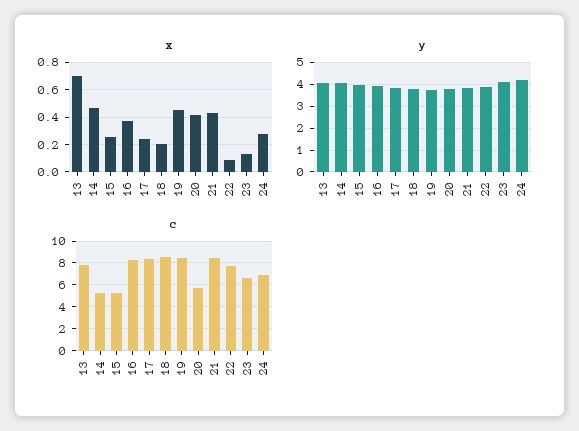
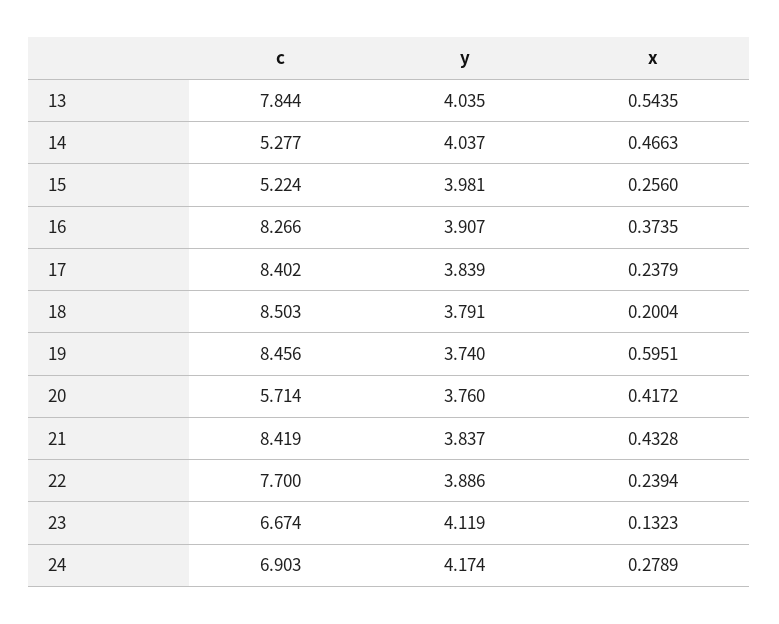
x, 13: 0.7 -> 0.5435
x, 19: 0.45 -> 0.5951
x, 22: 0.1 -> 0.2394

